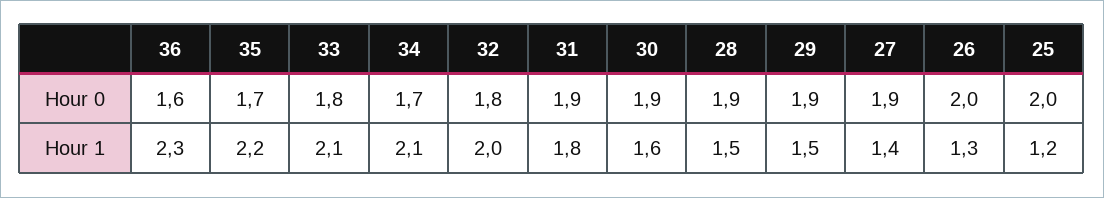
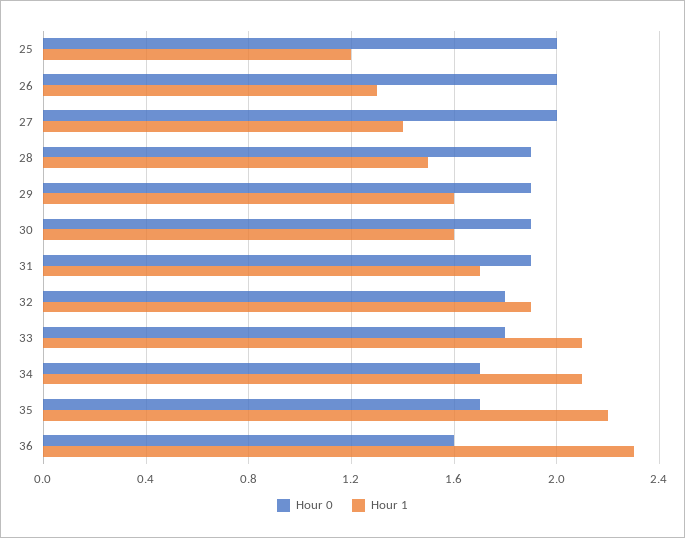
Hour 0, 27: 1.9 -> 2
Hour 1, 32: 2 -> 1.9
Hour 1, 31: 1.8 -> 1.7
Hour 1, 29: 1.5 -> 1.6

